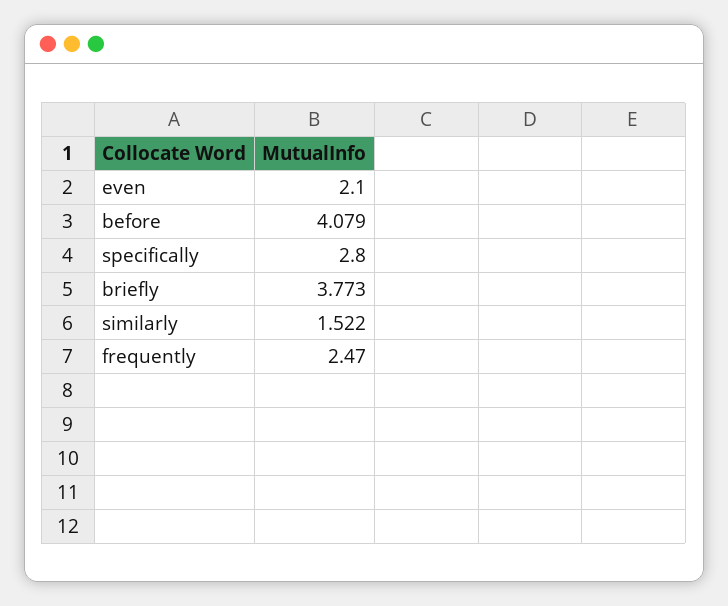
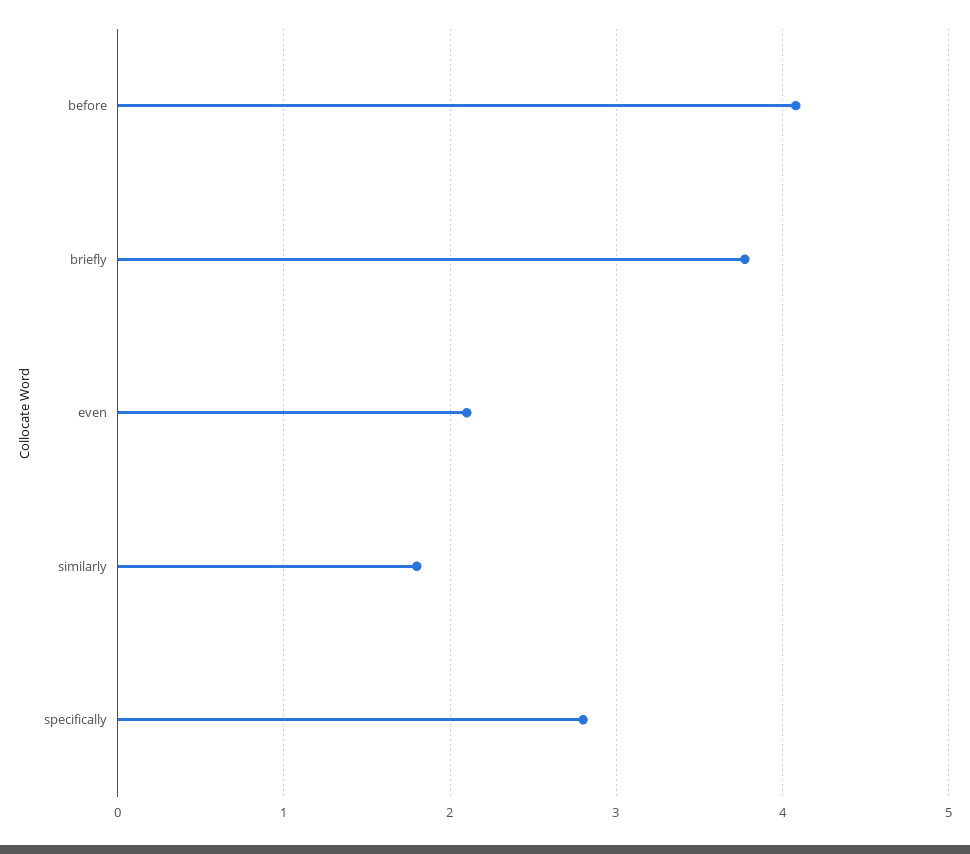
similarly: 1.522 -> 1.8
frequently: 2.47 -> none

